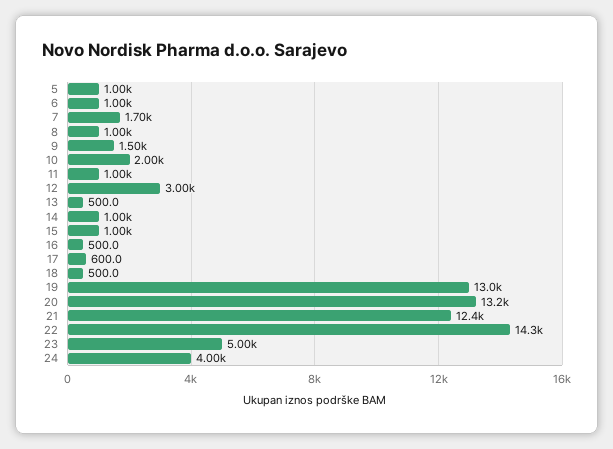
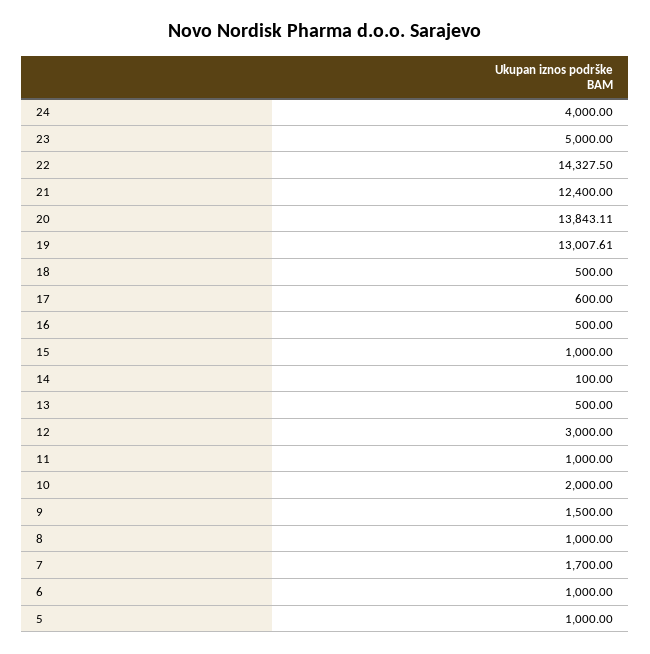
14: 1000 -> 100
20: 13200 -> 13843.11

